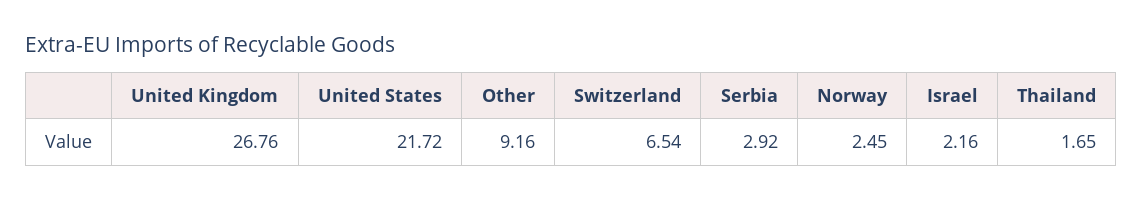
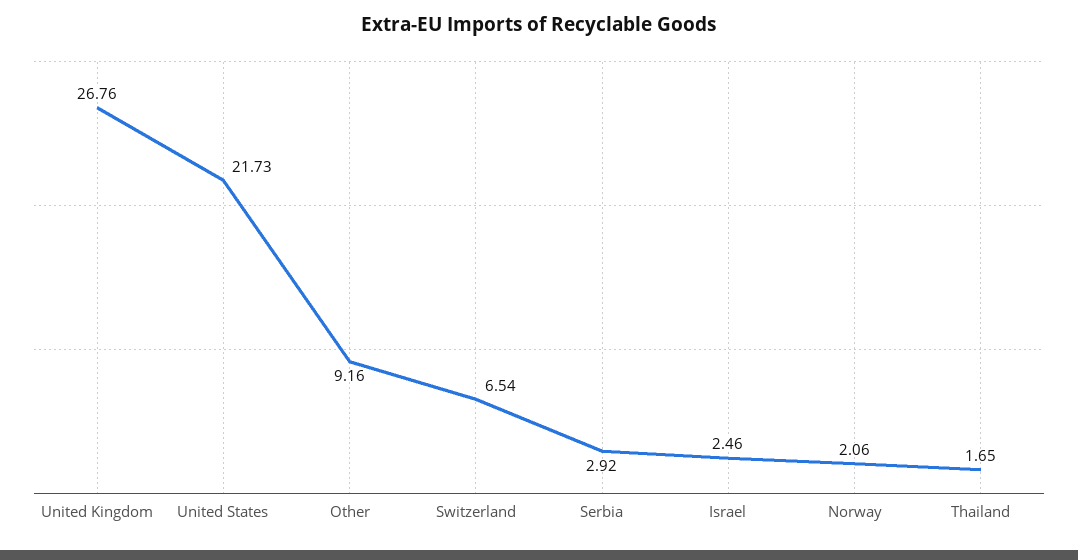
United States: 21.72 -> 21.73
Norway: 2.45 -> 2.06
Israel: 2.16 -> 2.46

